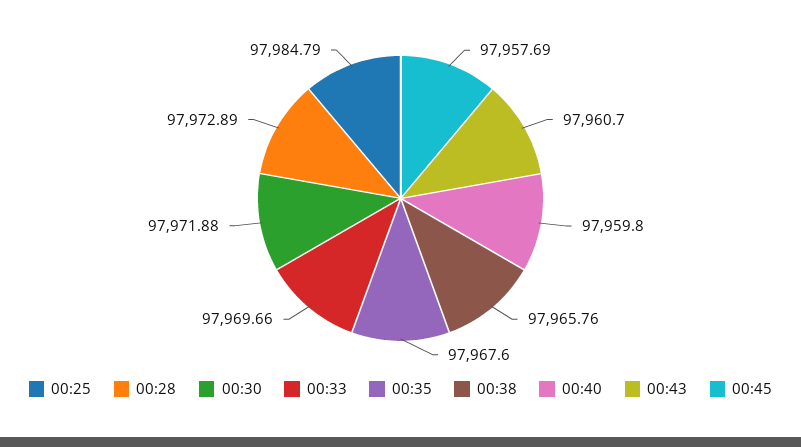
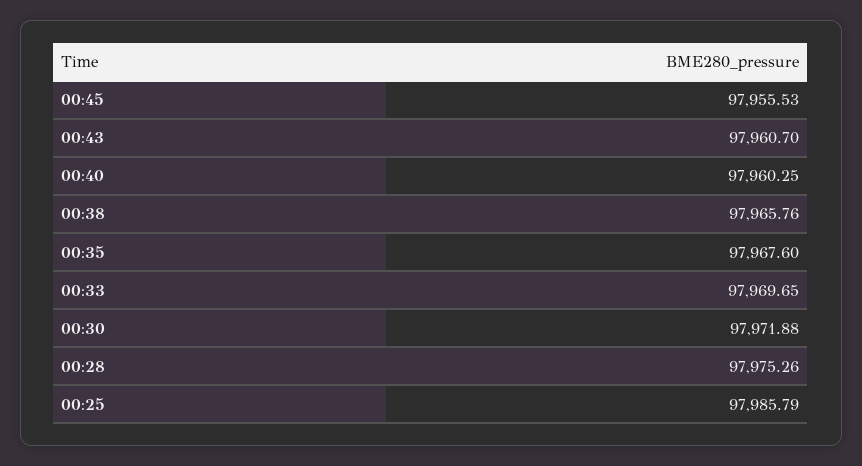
00:25: 97984.79 -> 97985.79
00:28: 97972.89 -> 97975.26
00:33: 97969.66 -> 97969.65
00:40: 97959.8 -> 97960.25
00:45: 97957.69 -> 97955.53

